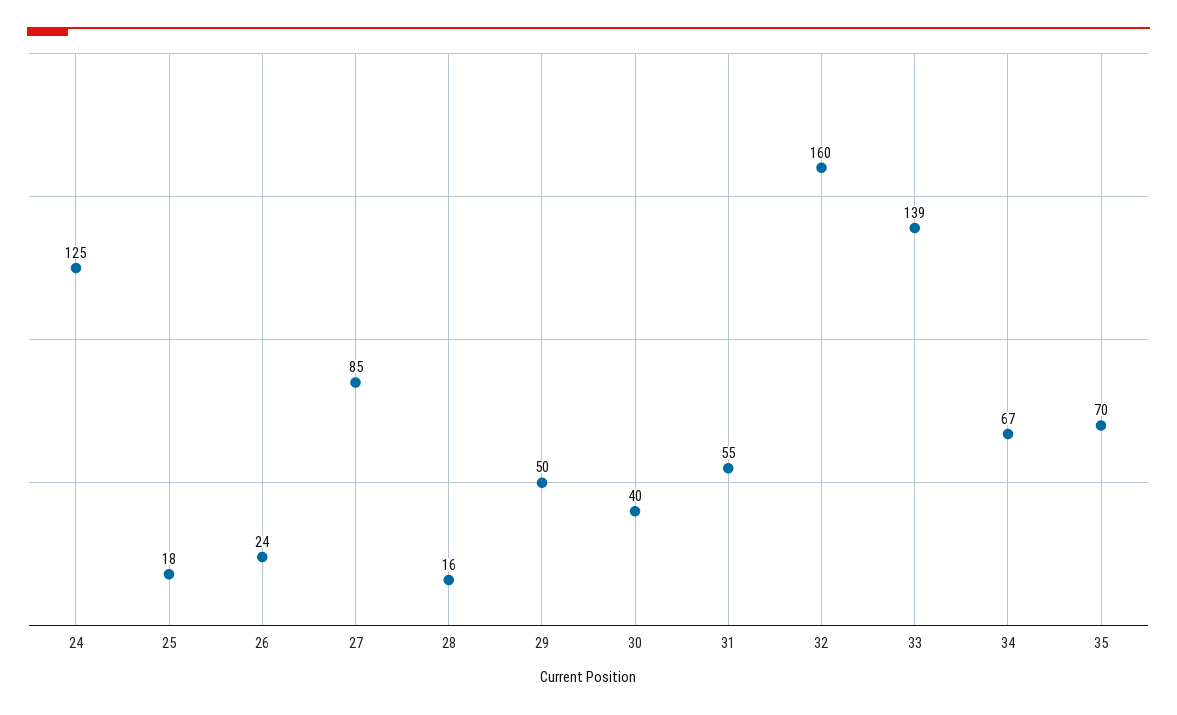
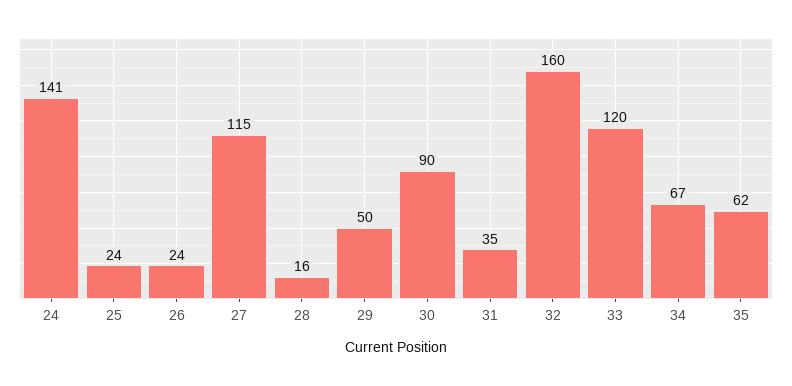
24: 125 -> 141
25: 18 -> 24
27: 85 -> 115
30: 40 -> 90
31: 55 -> 35
33: 139 -> 120
35: 70 -> 62

